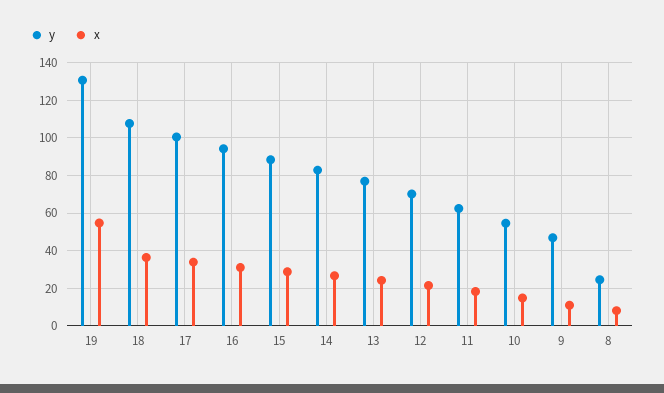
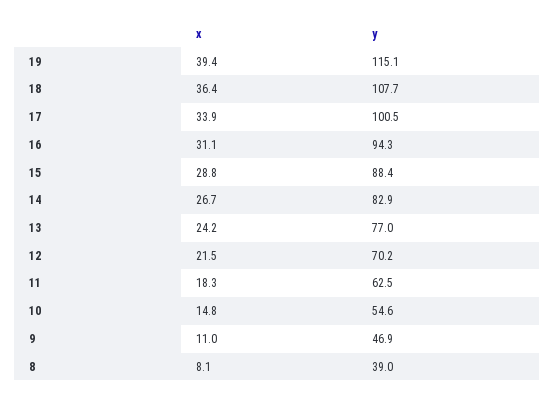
y, 19: 130 -> 115.1
x, 19: 55 -> 39.4
y, 8: 25 -> 39

